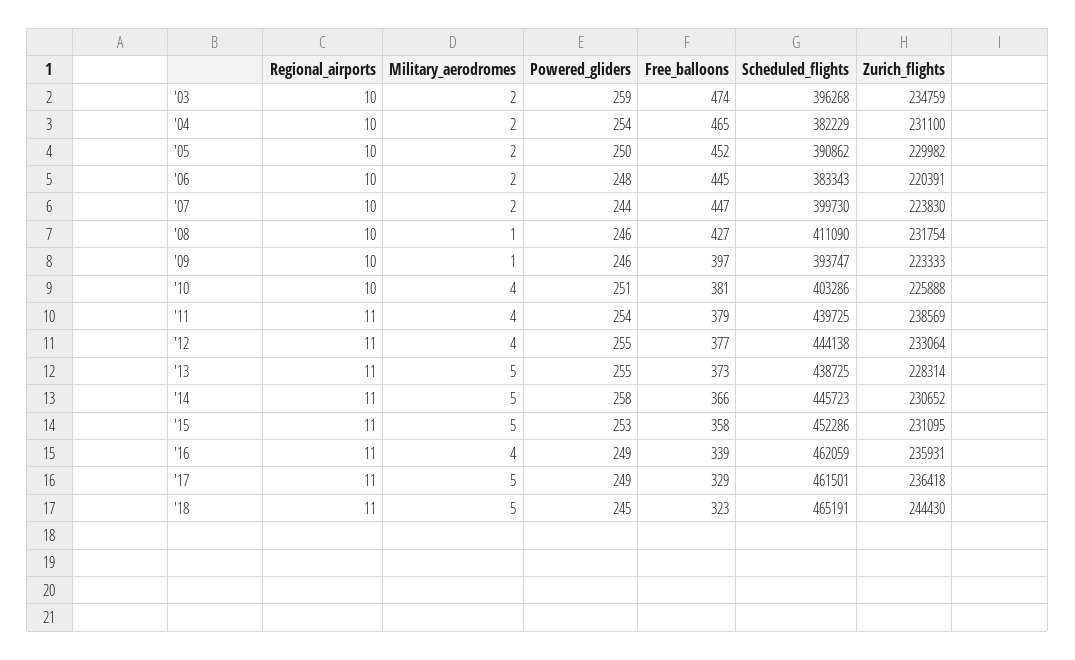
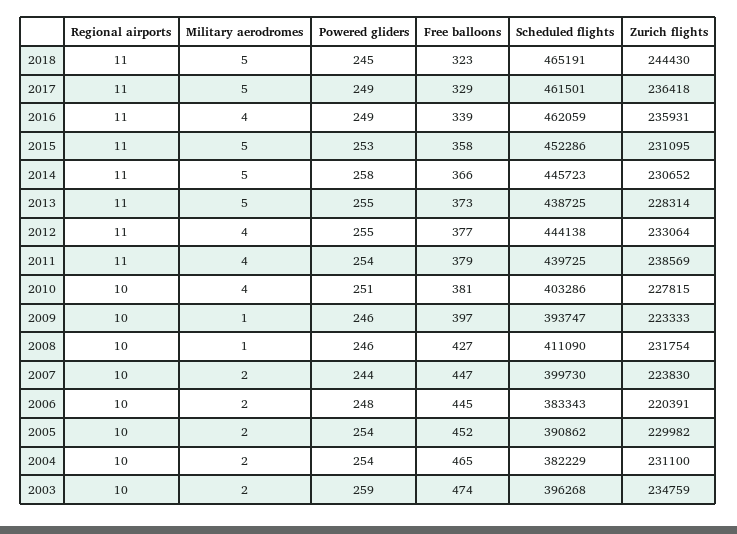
Powered_gliders, '05: 250 -> 254
Zurich_flights, '10: 225888 -> 227815

